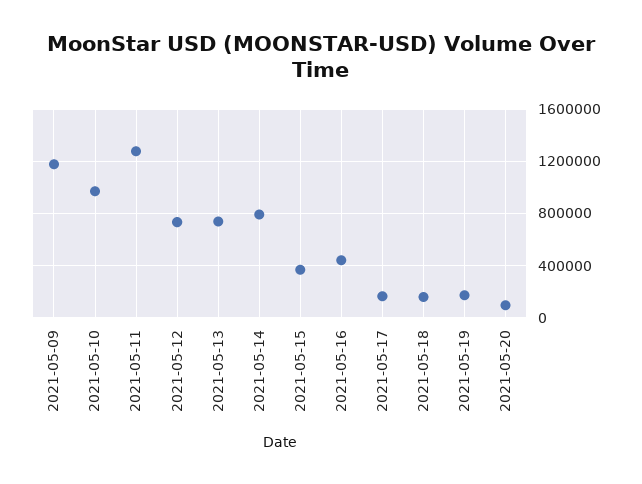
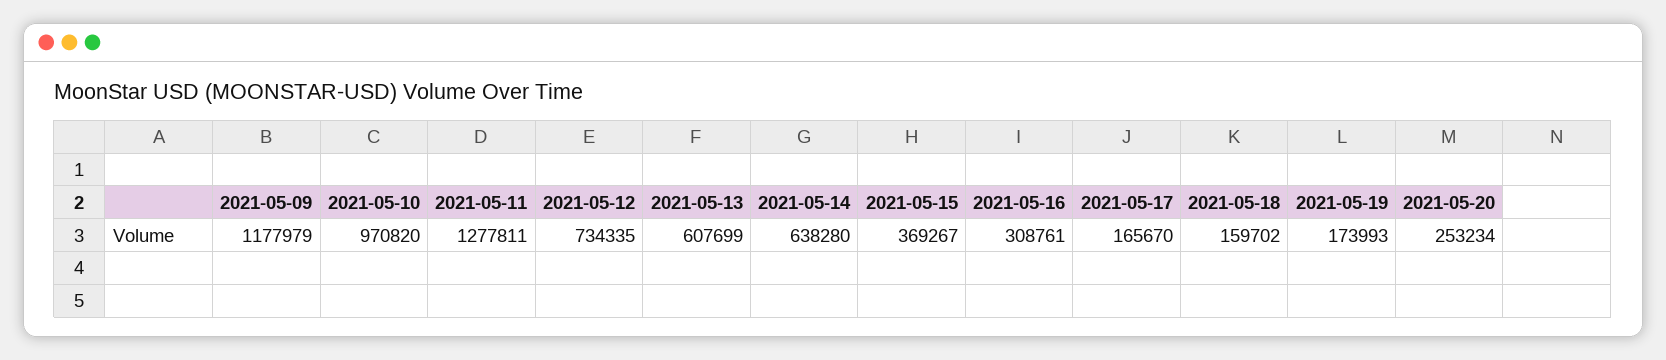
2021-05-13: 750000 -> 607699
2021-05-14: 800000 -> 638280
2021-05-16: 450000 -> 308761
2021-05-20: 100000 -> 253234

